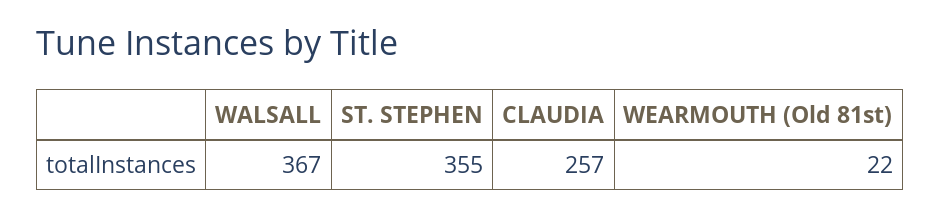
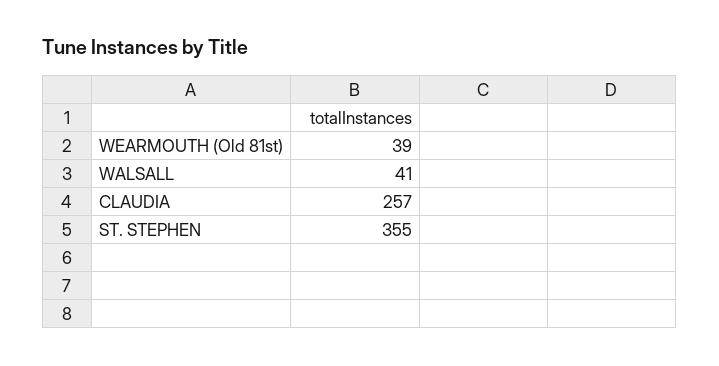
WALSALL: 367 -> 41
WEARMOUTH (Old 81st): 22 -> 39

